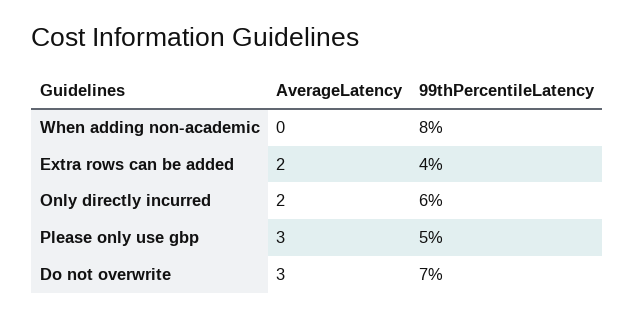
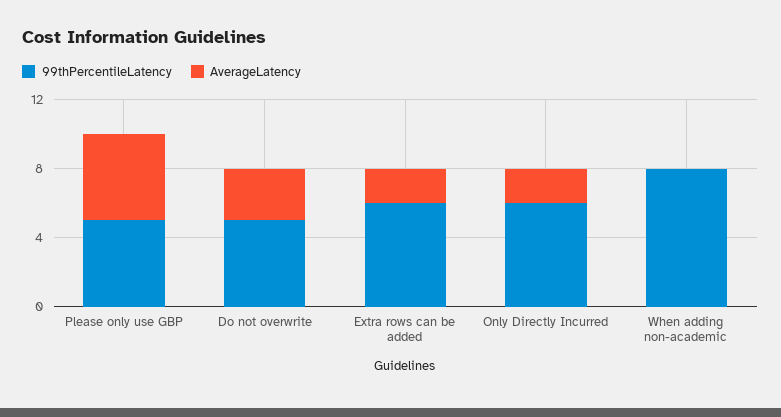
99thPercentileLatency, Extra rows can be added: 4 -> 6
AverageLatency, Please only use gbp: 3 -> 5
99thPercentileLatency, Do not overwrite: 7 -> 5

